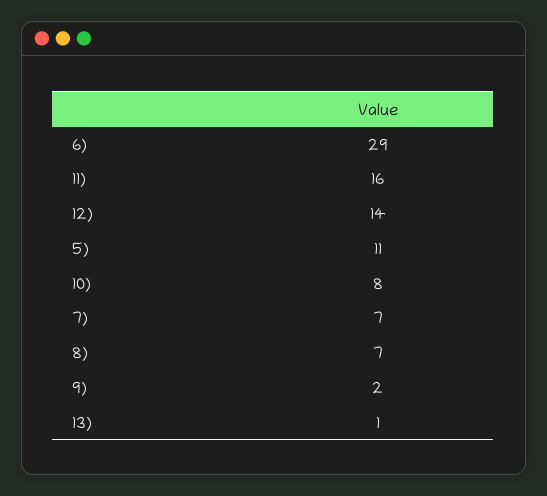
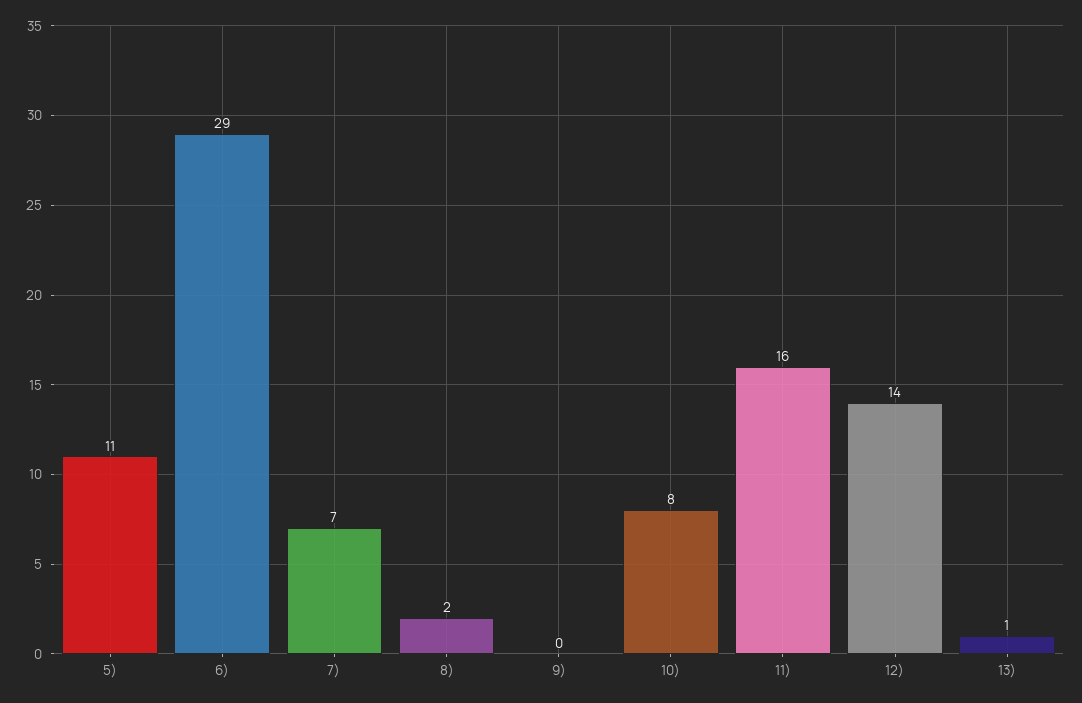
8): 7 -> 2
9): 2 -> 0

